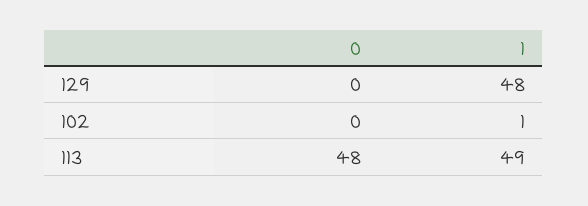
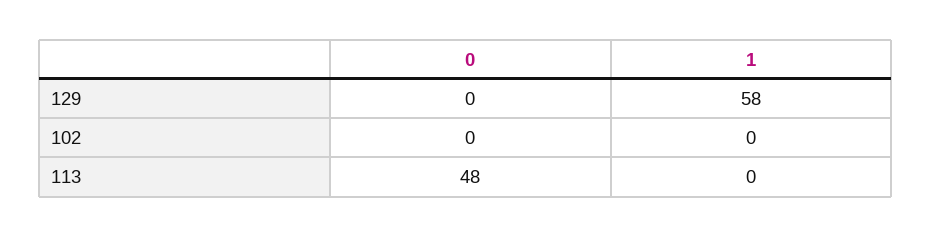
1, 129: 48 -> 58
1, 102: 1 -> 0
1, 113: 49 -> 0

